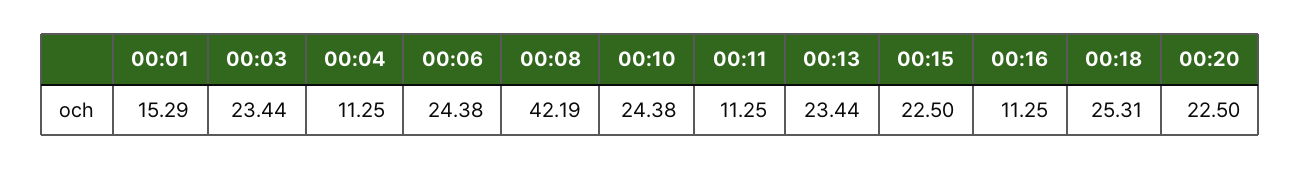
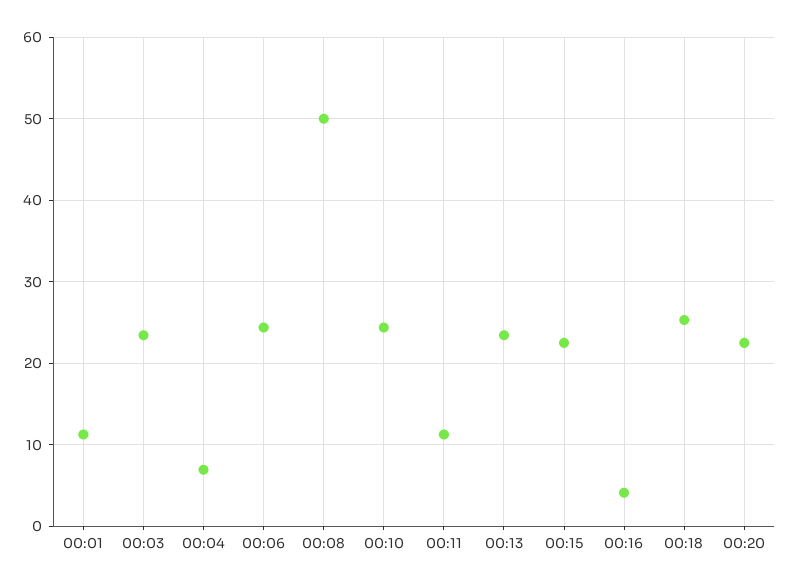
00:01: 15.29 -> 11
00:04: 11.25 -> 7
00:08: 42.19 -> 50
00:16: 11.25 -> 4

